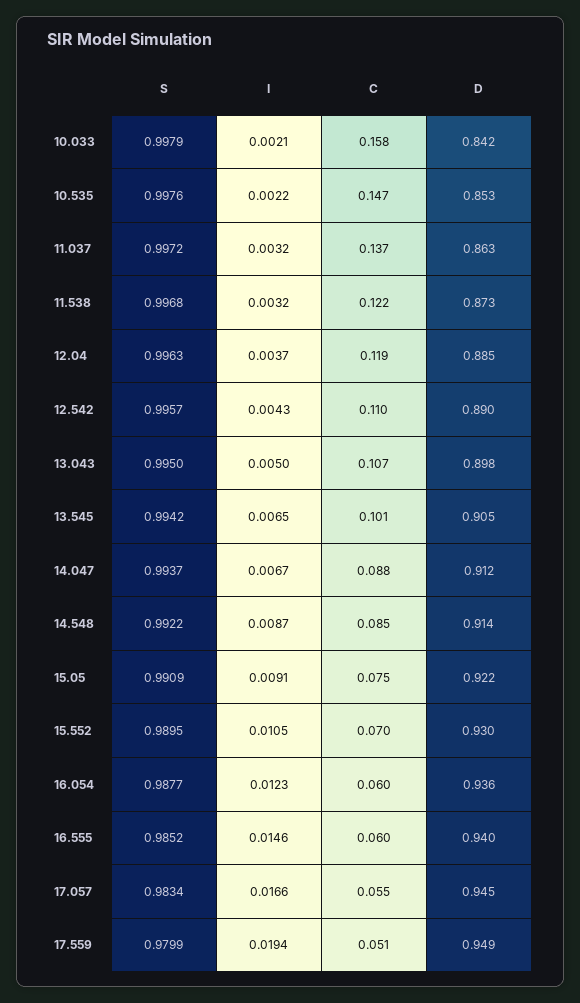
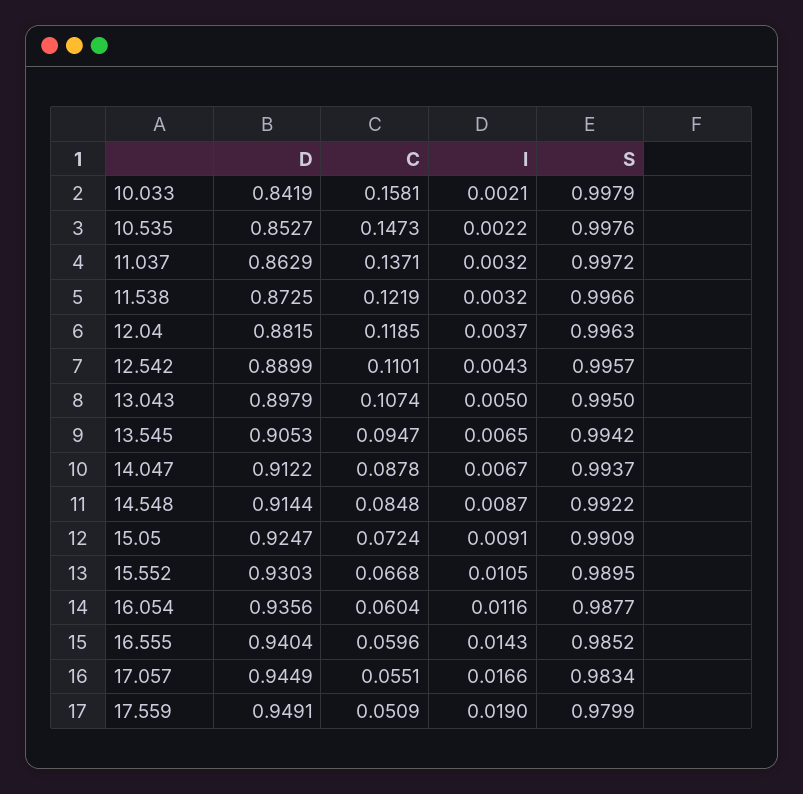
S, 11.538: 0.9968 -> 0.9966
D, 12.04: 0.885 -> 0.8815
C, 13.545: 0.101 -> 0.0947
C, 15.05: 0.075 -> 0.0724
D, 15.05: 0.922 -> 0.9247
C, 15.552: 0.07 -> 0.0668
I, 16.054: 0.0123 -> 0.0116
I, 16.555: 0.0146 -> 0.0143
I, 17.559: 0.0194 -> 0.019

